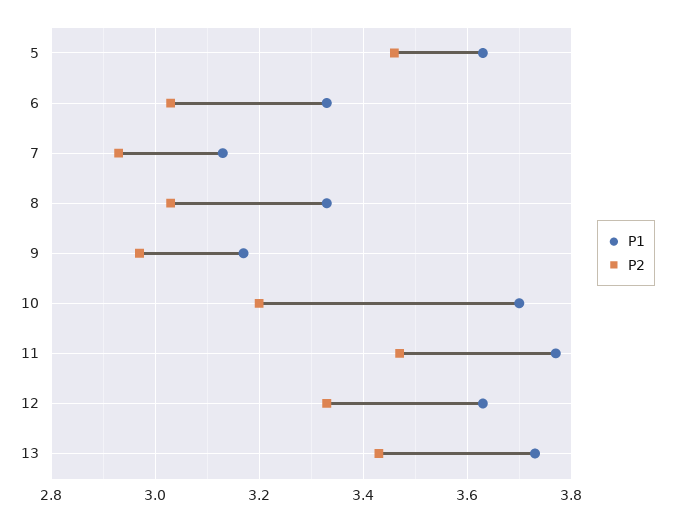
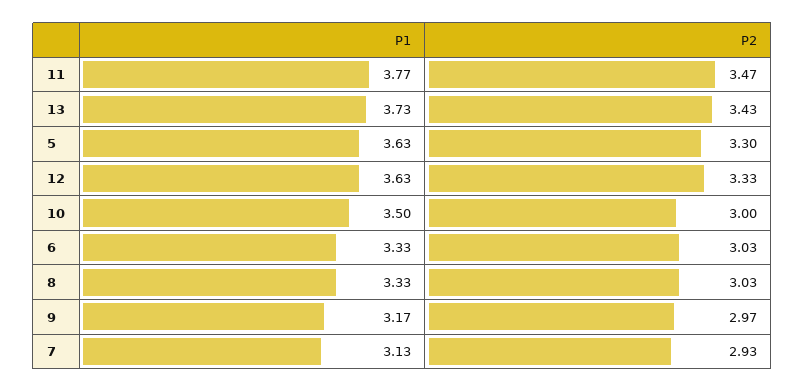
P2, 5: 3.45 -> 3.3
P1, 10: 3.7 -> 3.5
P2, 10: 3.2 -> 3

